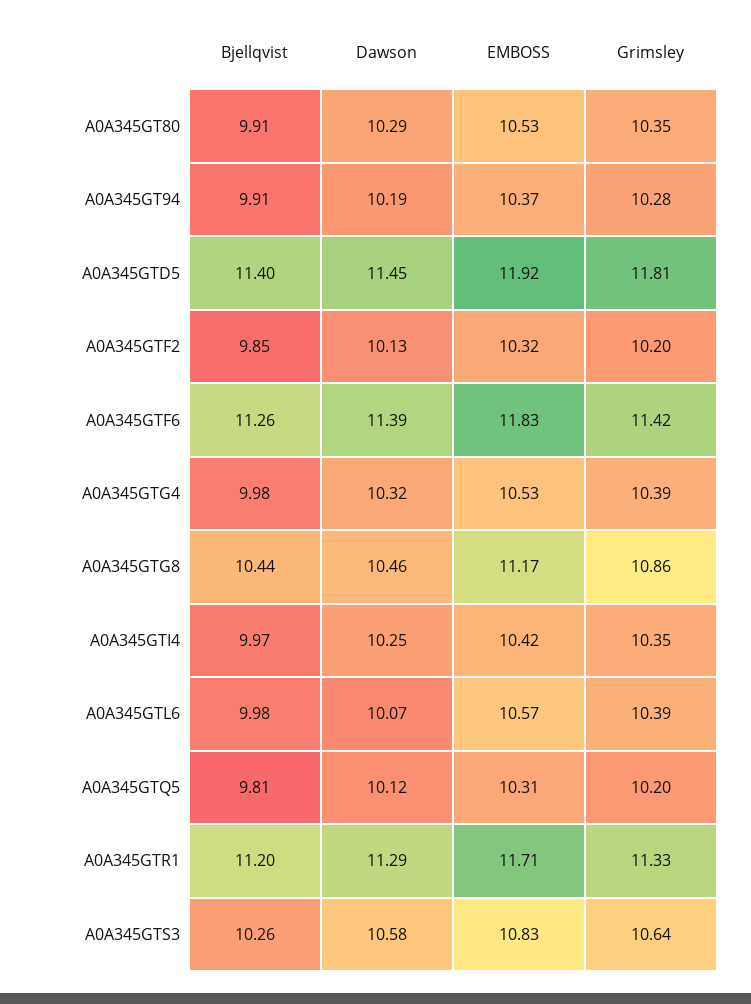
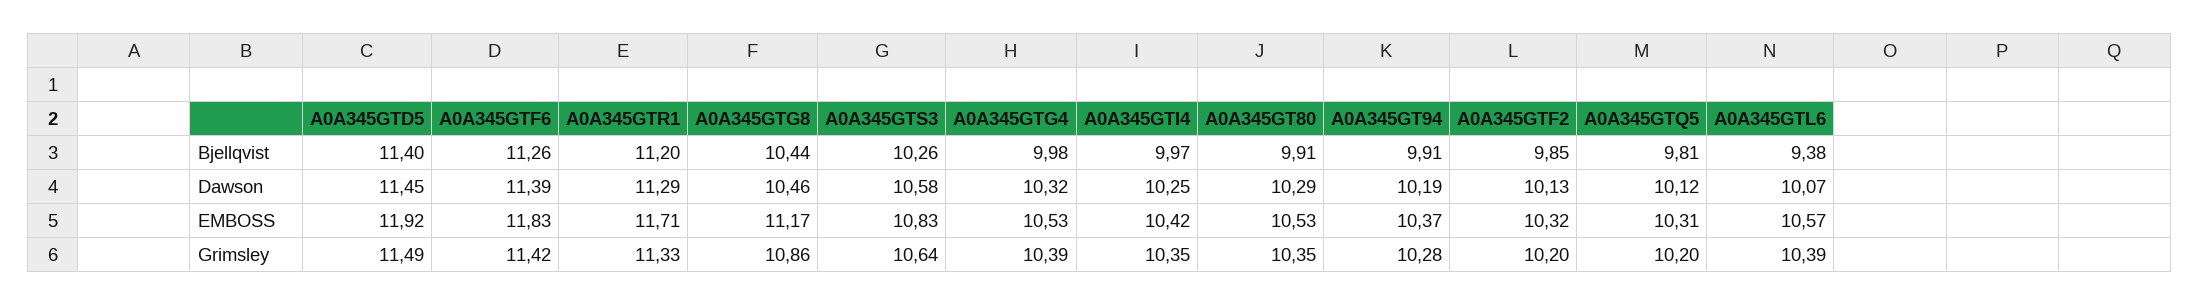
Grimsley, A0A345GTD5: 11.81 -> 11.49
Bjellqvist, A0A345GTL6: 9.98 -> 9.38

